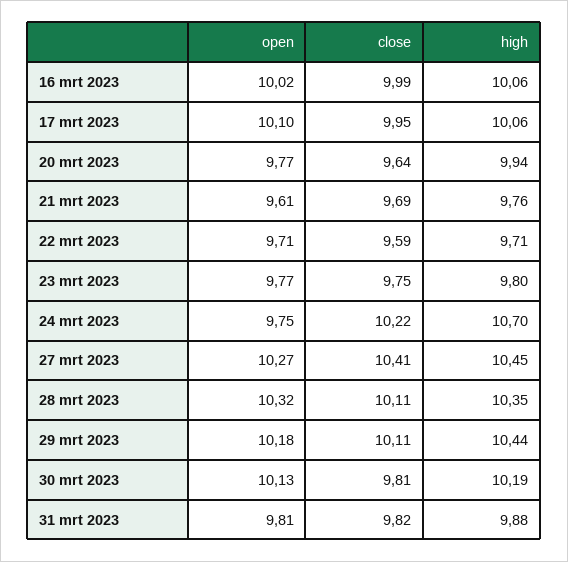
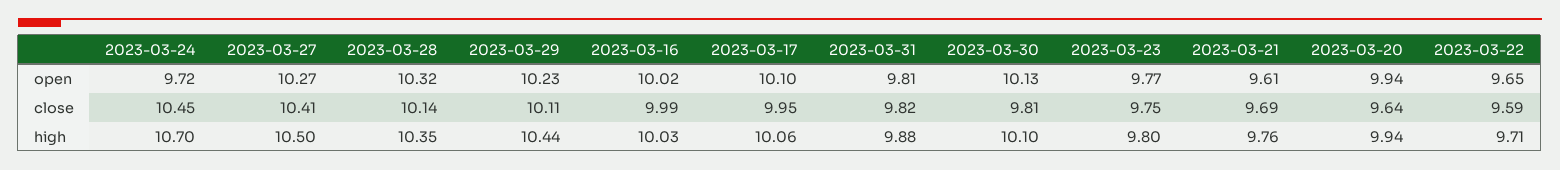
high, 16 mrt 2023: 10.06 -> 10.03
open, 20 mrt 2023: 9.77 -> 9.94
open, 22 mrt 2023: 9.71 -> 9.65
open, 24 mrt 2023: 9.75 -> 9.72
close, 24 mrt 2023: 10.22 -> 10.45
high, 27 mrt 2023: 10.45 -> 10.5
close, 28 mrt 2023: 10.11 -> 10.14
open, 29 mrt 2023: 10.18 -> 10.23
high, 30 mrt 2023: 10.19 -> 10.1

